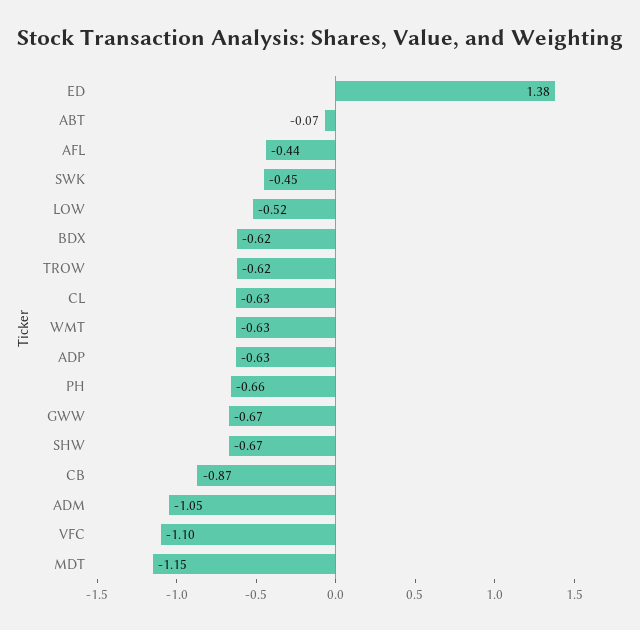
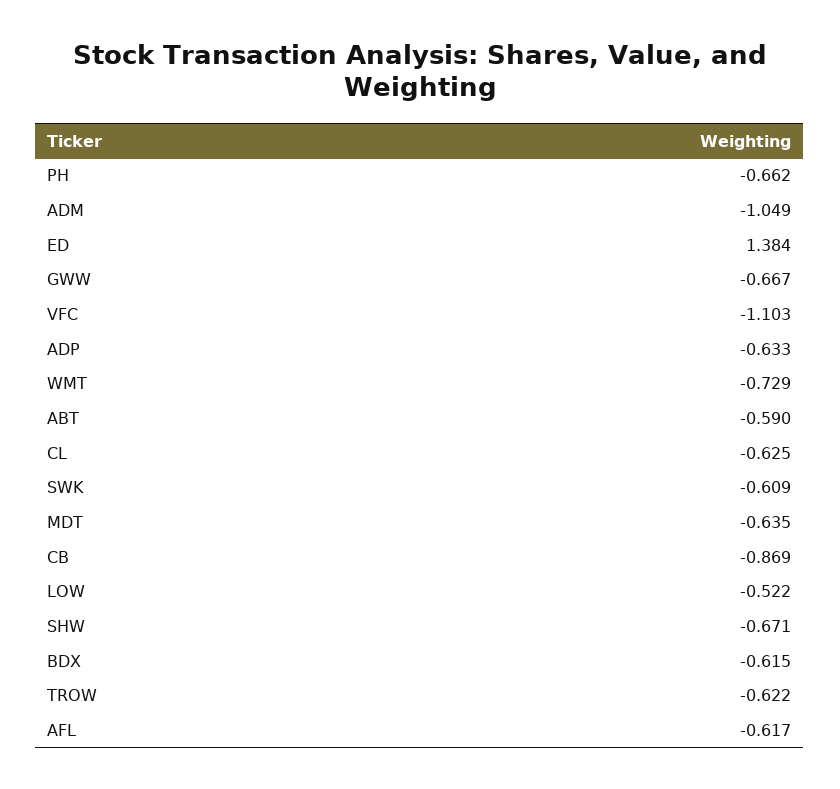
ABT: -0.07 -> -0.59
AFL: -0.44 -> -0.617
SWK: -0.45 -> -0.609
WMT: -0.63 -> -0.729
MDT: -1.15 -> -0.635

